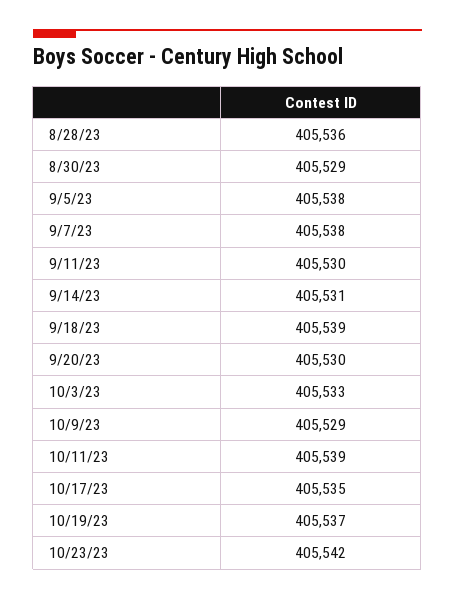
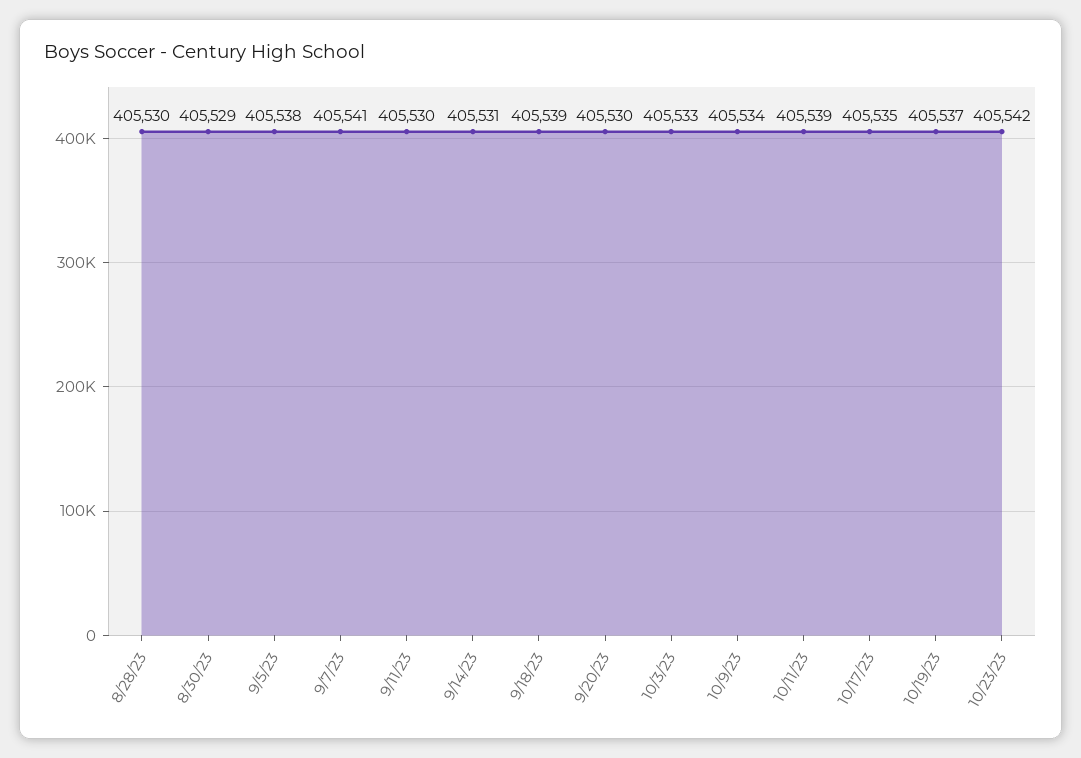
8/28/23: 405536 -> 405530
9/7/23: 405538 -> 405541
10/9/23: 405529 -> 405534

